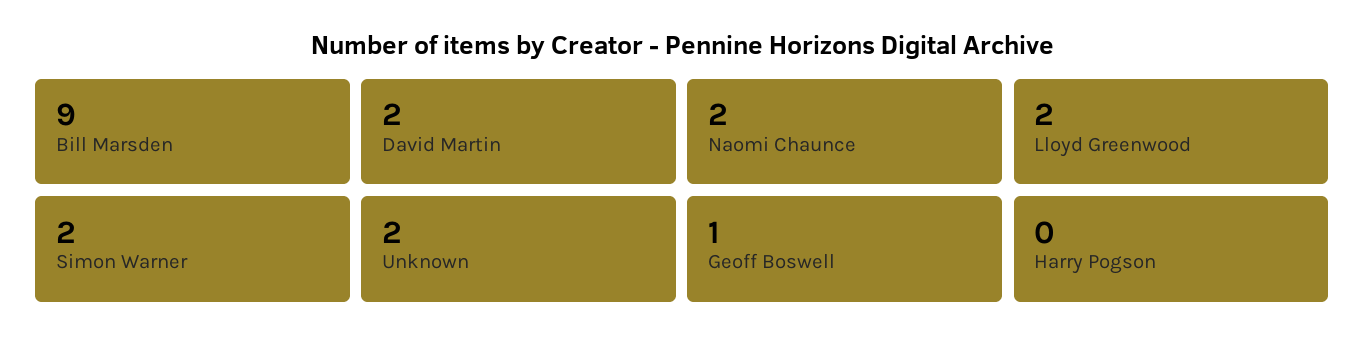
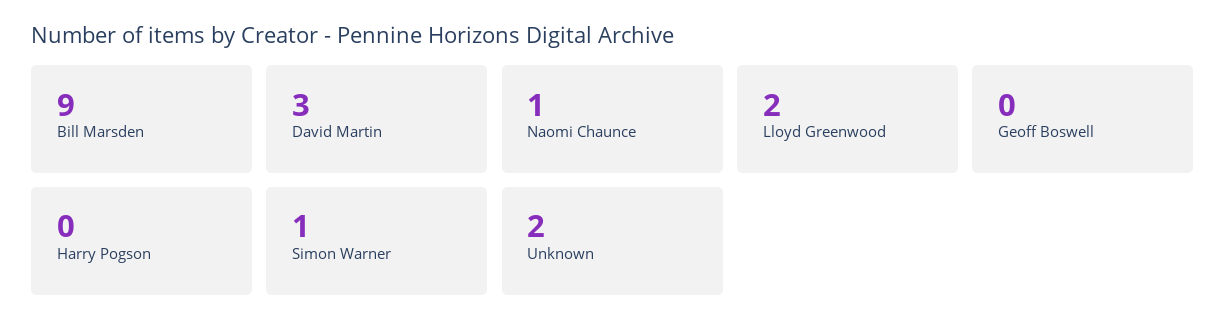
David Martin: 2 -> 3
Naomi Chaunce: 2 -> 1
Simon Warner: 2 -> 1
Geoff Boswell: 1 -> 0

